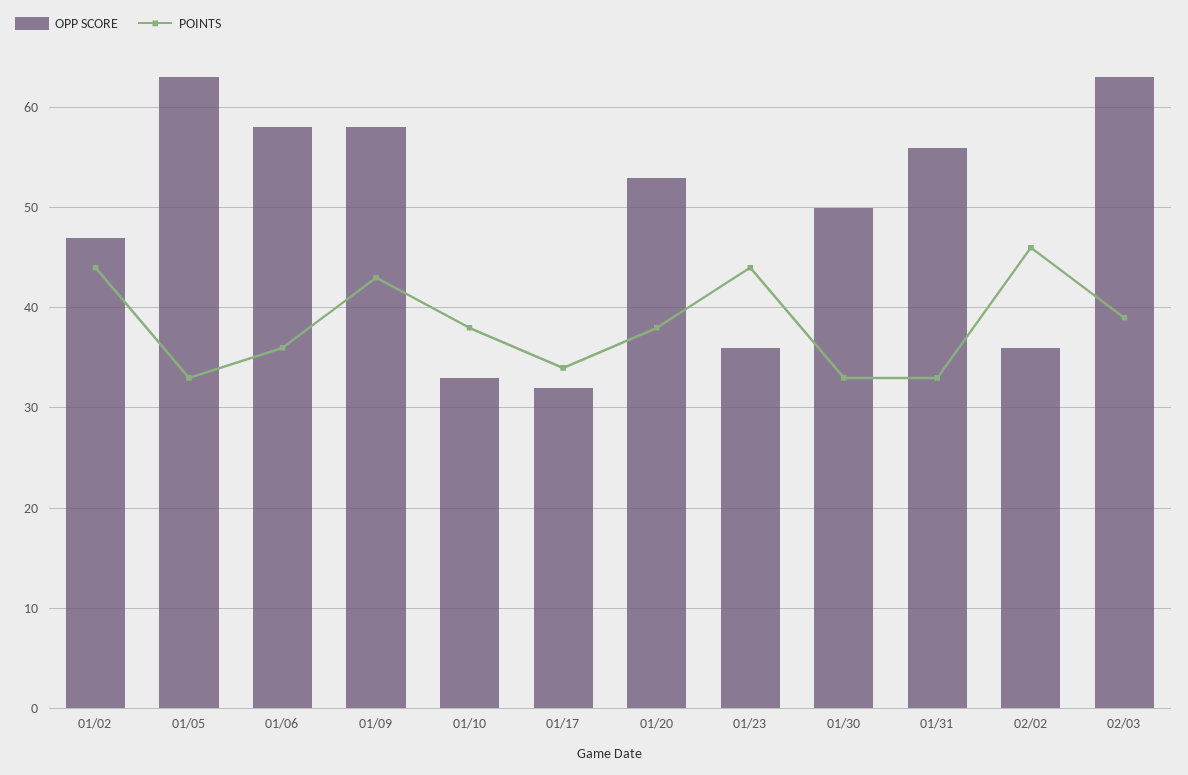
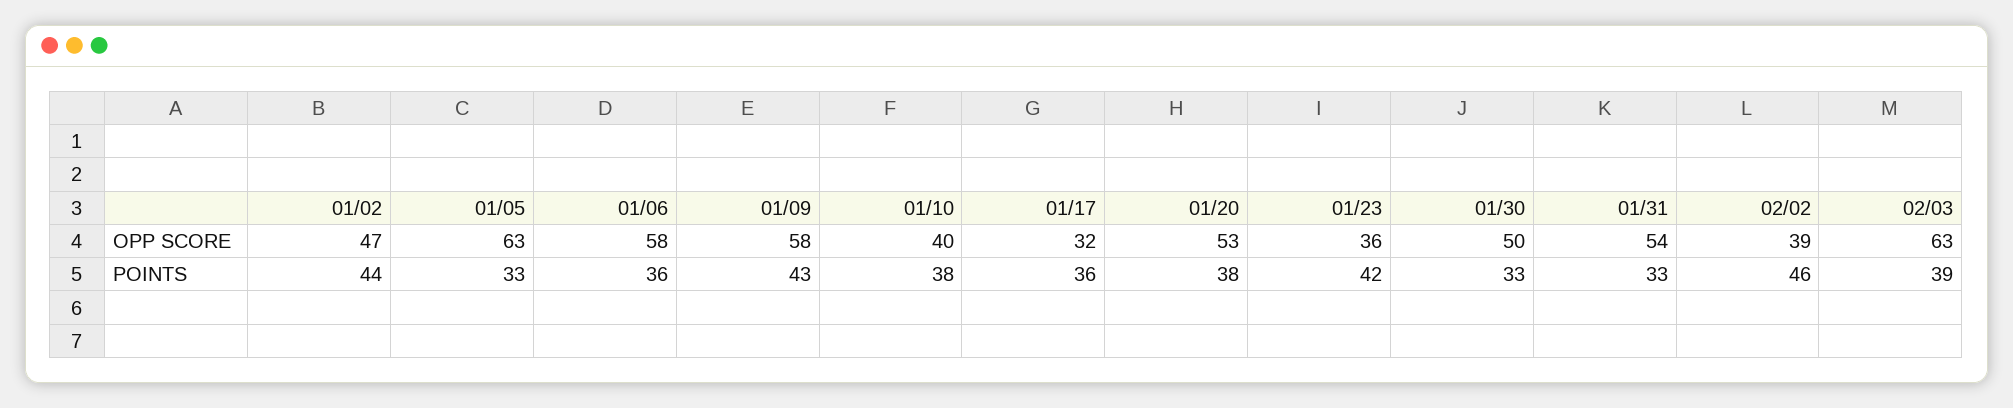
OPP SCORE, 01/10: 33 -> 40
POINTS, 01/17: 34 -> 36
POINTS, 01/23: 44 -> 42
OPP SCORE, 01/31: 56 -> 54
OPP SCORE, 02/02: 36 -> 39

